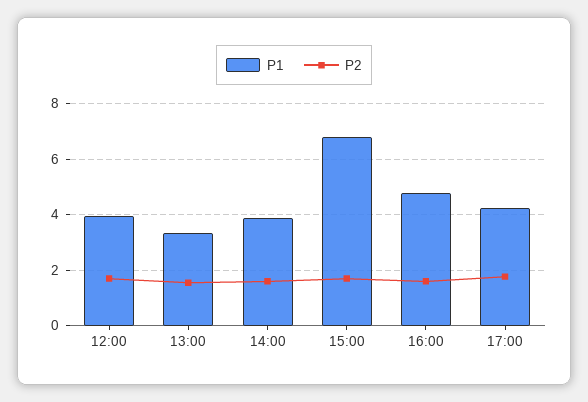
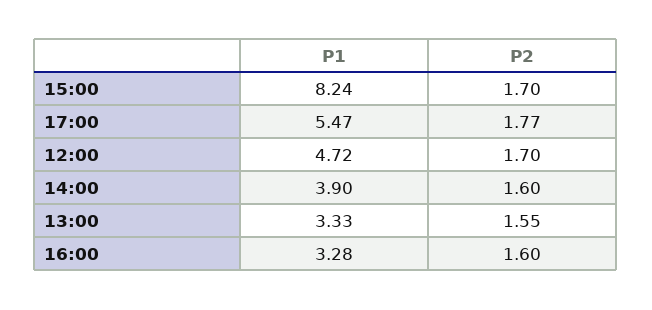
P1, 12:00: 4 -> 4.72
P1, 15:00: 6.75 -> 8.24
P1, 16:00: 4.75 -> 3.28
P1, 17:00: 4.25 -> 5.47

